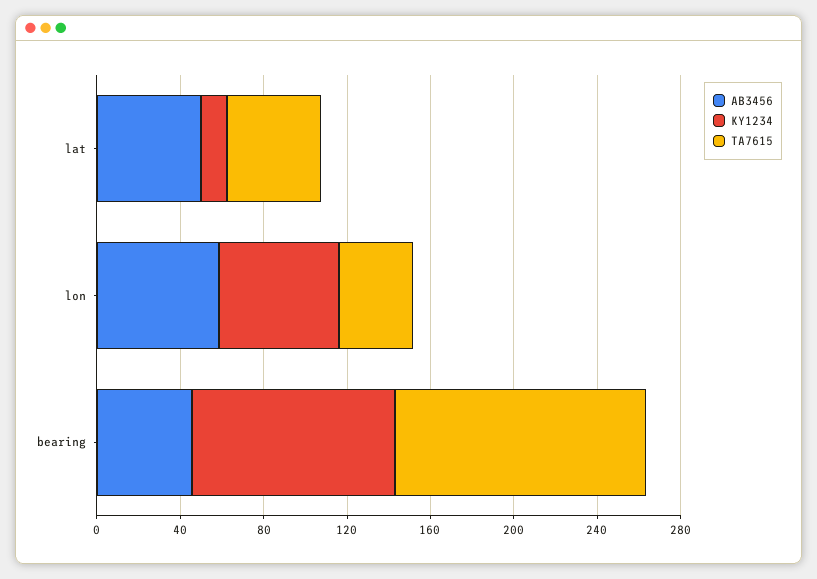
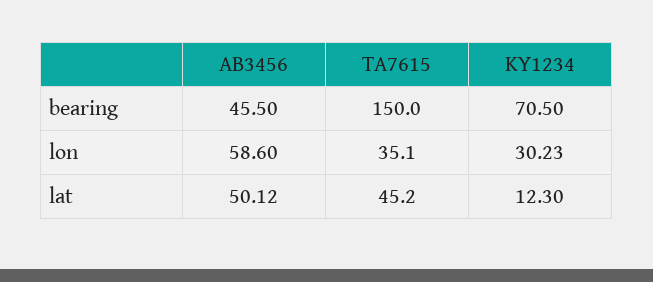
KY1234, lon: 60 -> 30.23
KY1234, bearing: 100 -> 70.5
TA7615, bearing: 120 -> 150

